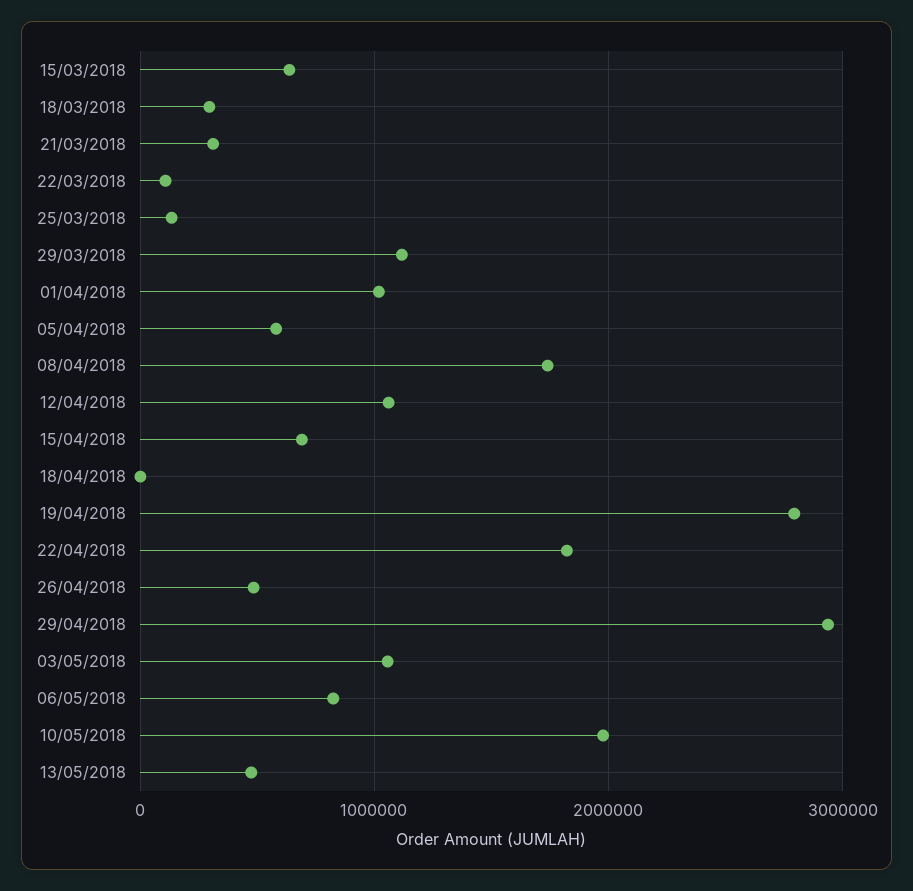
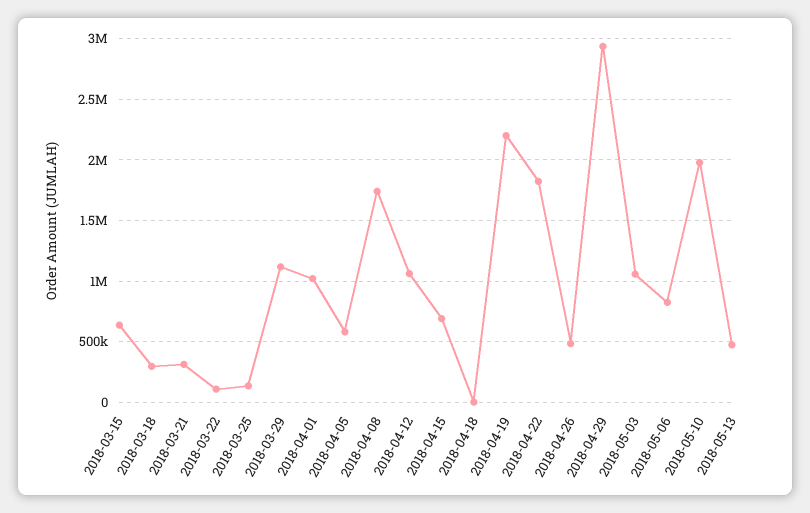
19/04/2018: 2800000 -> 2200000

